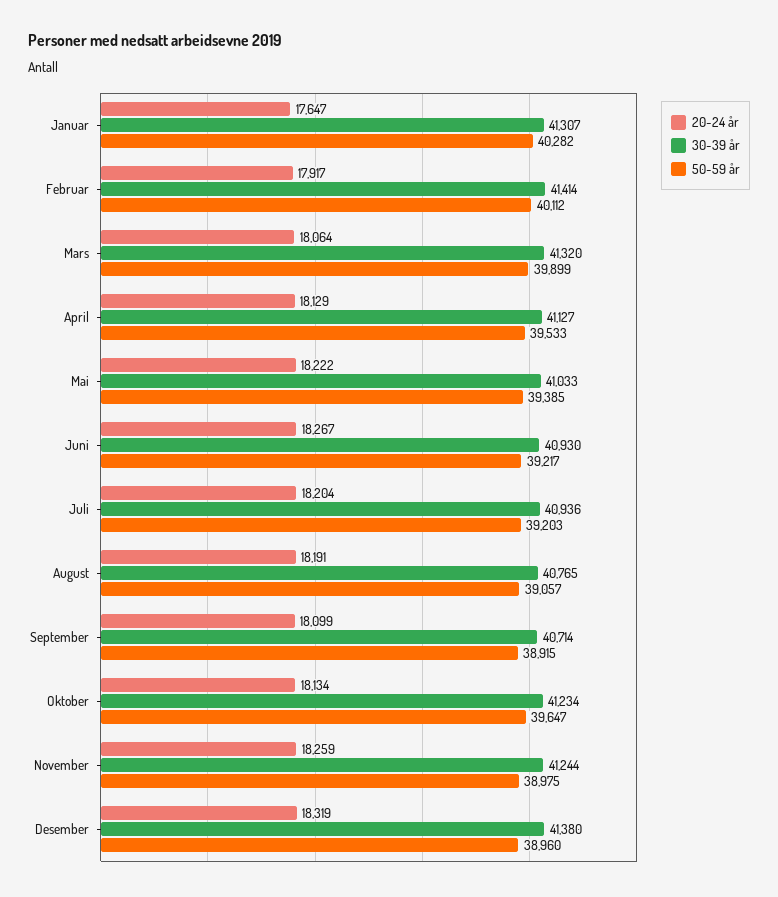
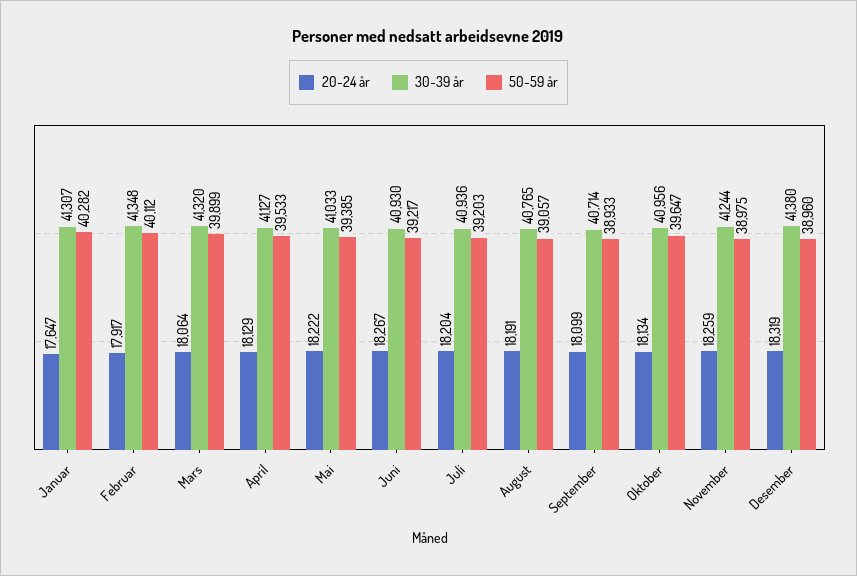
30-39 år, Februar: 41414 -> 41348
50-59 år, September: 38915 -> 38933
30-39 år, Oktober: 41234 -> 40956

